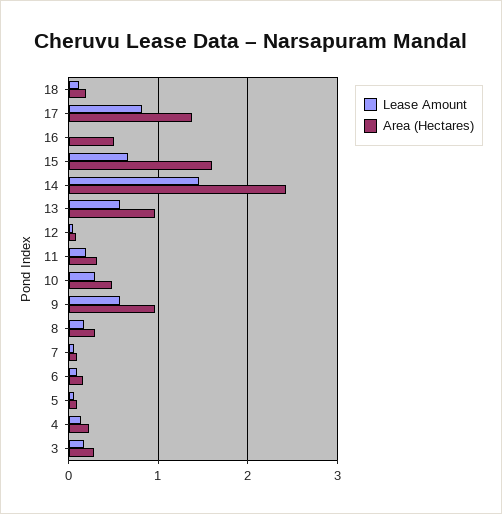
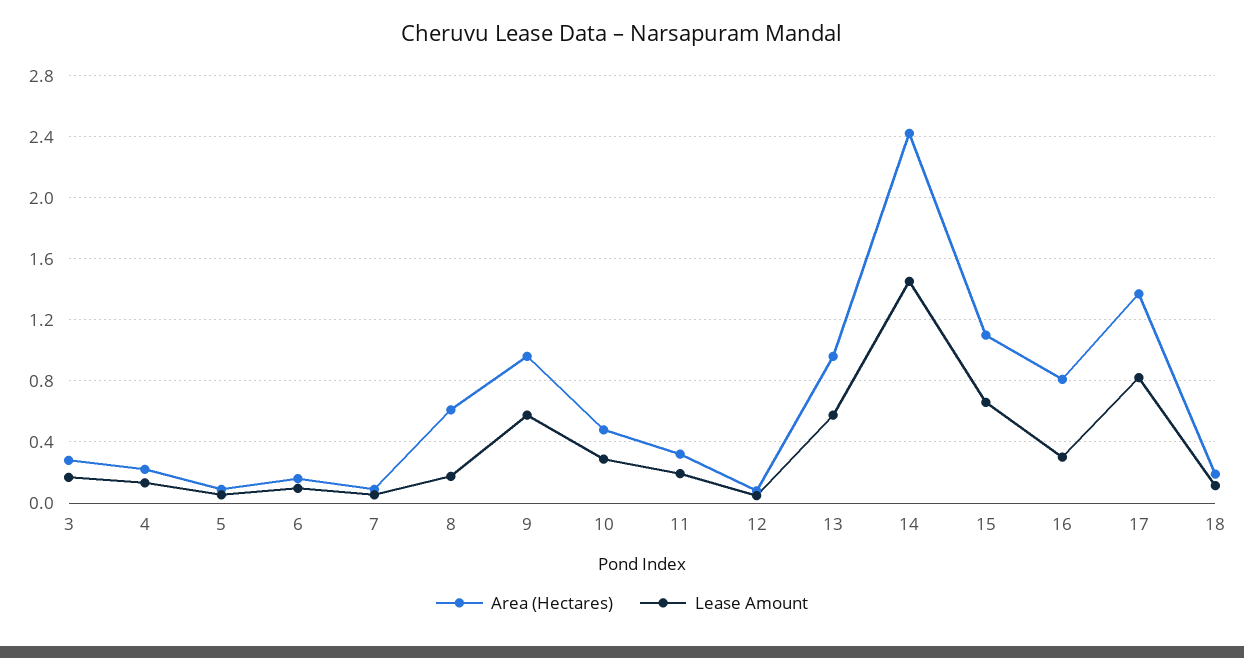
Lease Amount, 16: 0 -> 0.3
Area (Hectares), 16: 0.5 -> 0.8
Area (Hectares), 15: 1.6 -> 1.1
Area (Hectares), 8: 0.3 -> 0.6

